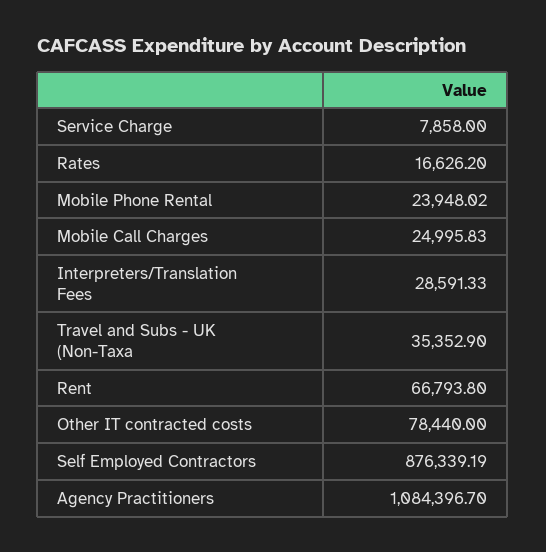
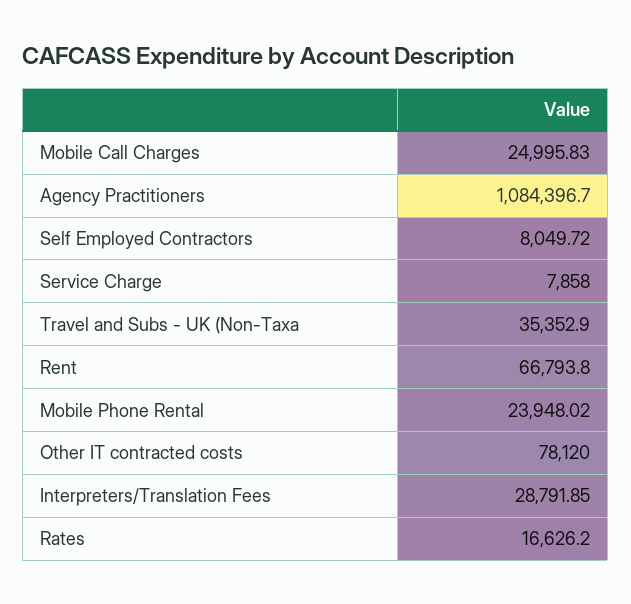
Interpreters/Translation Fees: 28591.33 -> 28791.85
Other IT contracted costs: 78440 -> 78120
Self Employed Contractors: 876339.19 -> 8049.72

